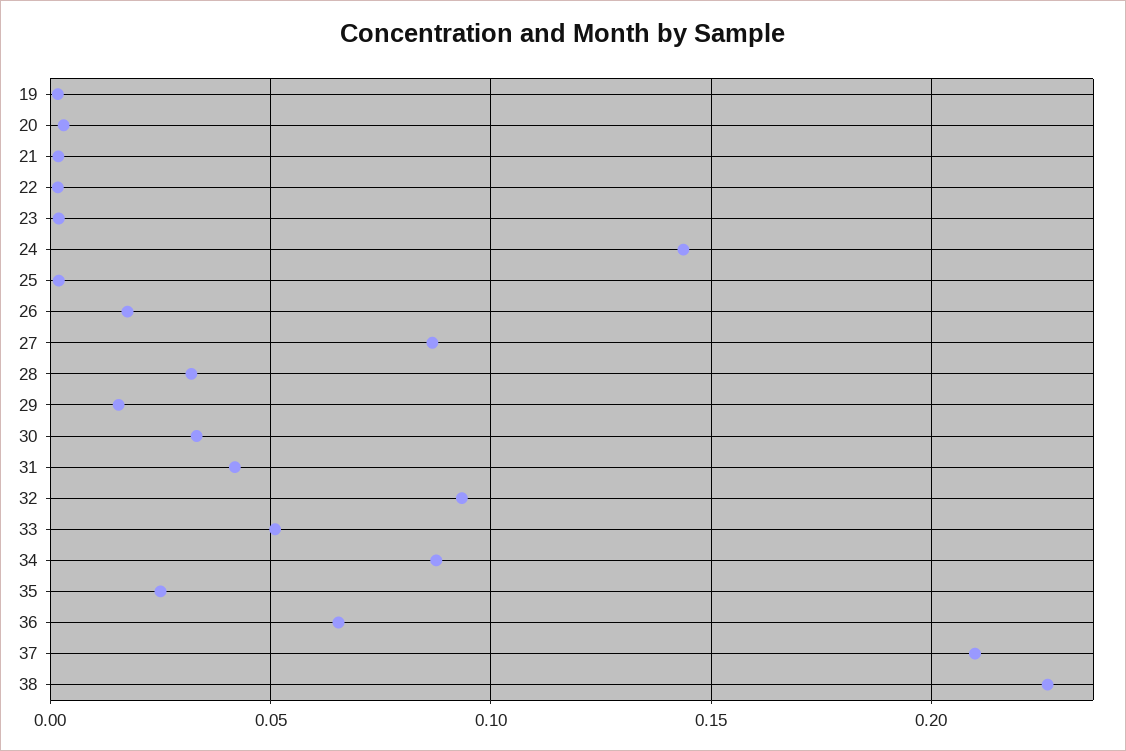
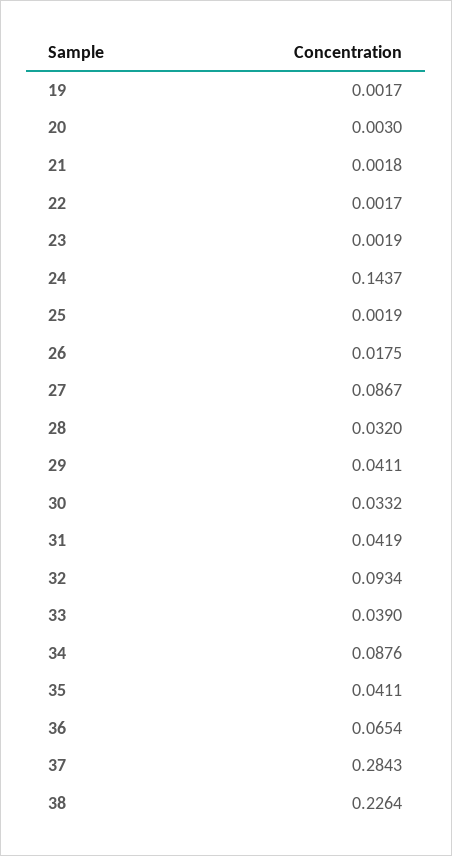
29: 0.015 -> 0.0411
33: 0.05 -> 0.039
35: 0.025 -> 0.0411
37: 0.21 -> 0.2843

